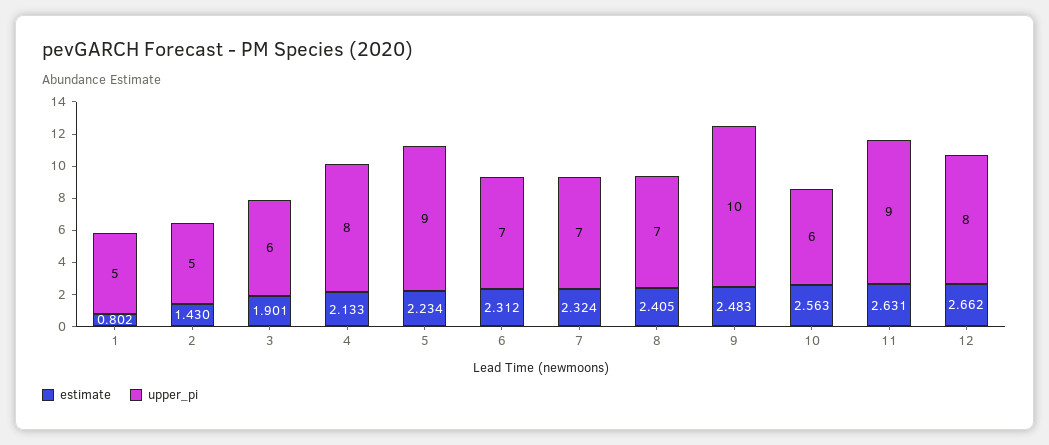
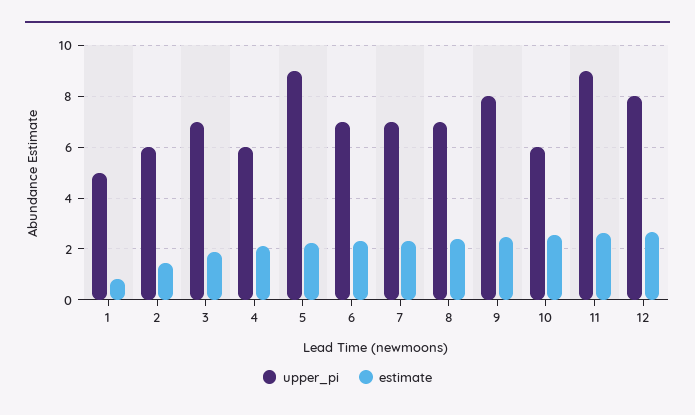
upper_pi, 2: 5 -> 6
upper_pi, 3: 6 -> 7
upper_pi, 4: 8 -> 6
upper_pi, 9: 10 -> 8

